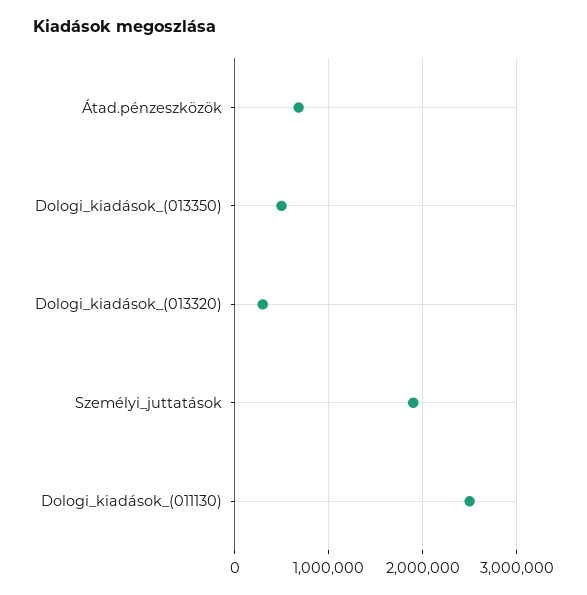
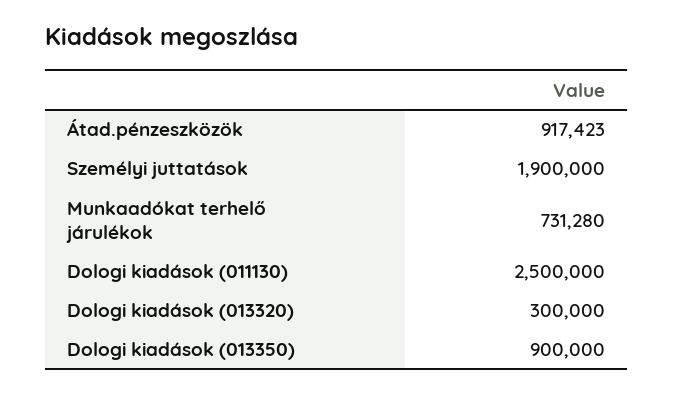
Átad.pénzeszközök: 700000 -> 917423
Dologi_kiadások_(013350): 500000 -> 900000
Munkaadókat terhelő járulékok: none -> 731280

